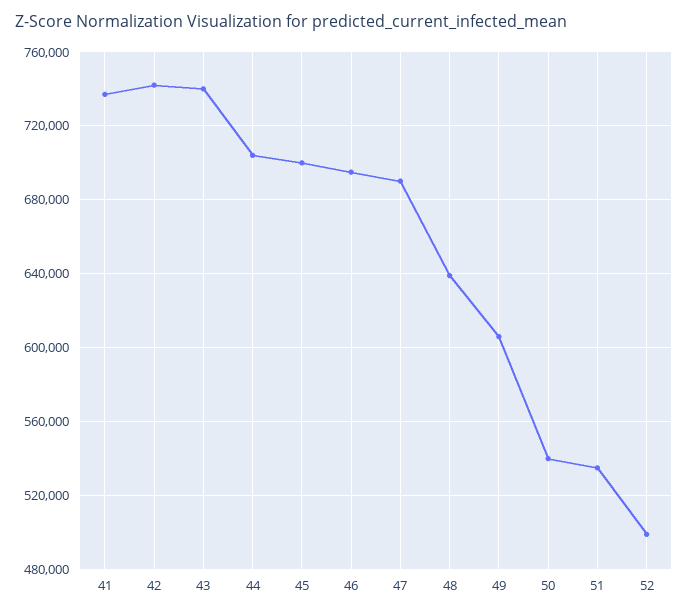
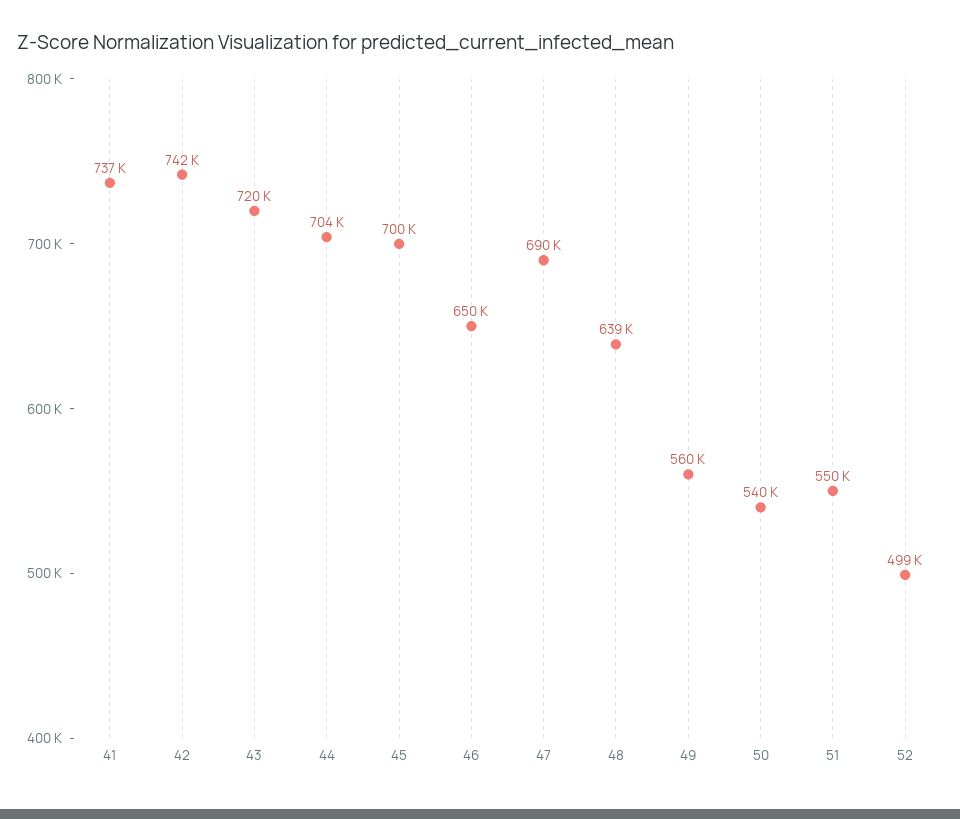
43: 740000 -> 720000
46: 695000 -> 650000
49: 605000 -> 560000
51: 535000 -> 550000

